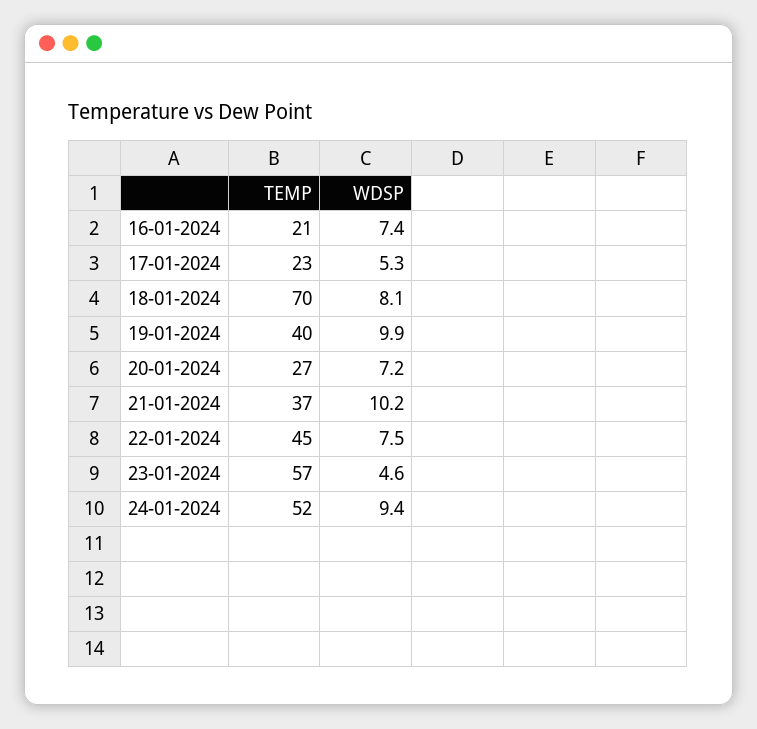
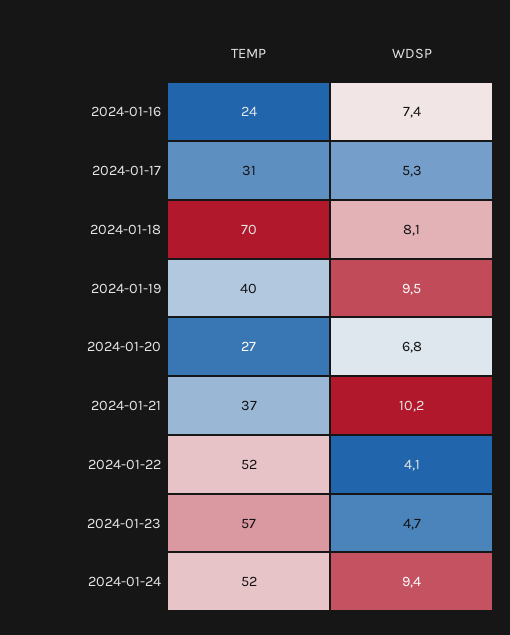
TEMP, 16-01-2024: 21 -> 24
TEMP, 17-01-2024: 23 -> 31
WDSP, 19-01-2024: 9.9 -> 9.5
WDSP, 20-01-2024: 7.2 -> 6.8
TEMP, 22-01-2024: 45 -> 52
WDSP, 22-01-2024: 7.5 -> 4.1
WDSP, 23-01-2024: 4.6 -> 4.7

